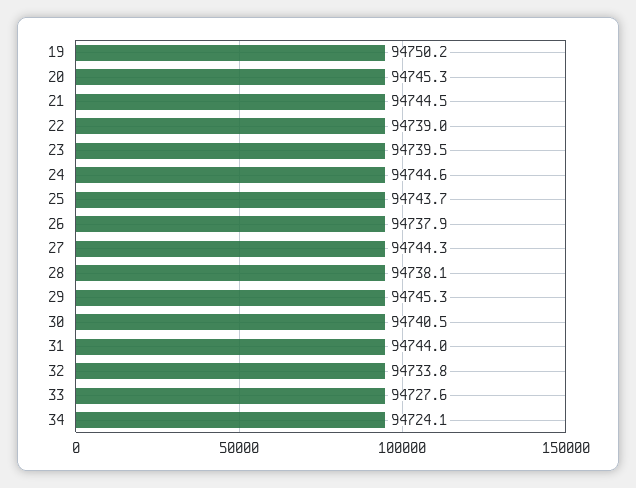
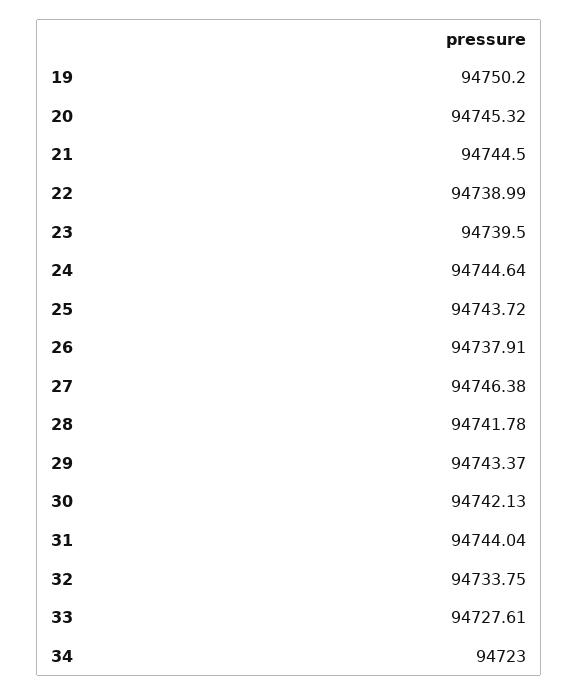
27: 94744.3 -> 94746.38
28: 94738.1 -> 94741.78
29: 94745.3 -> 94743.37
30: 94740.5 -> 94742.13
34: 94724.1 -> 94723

